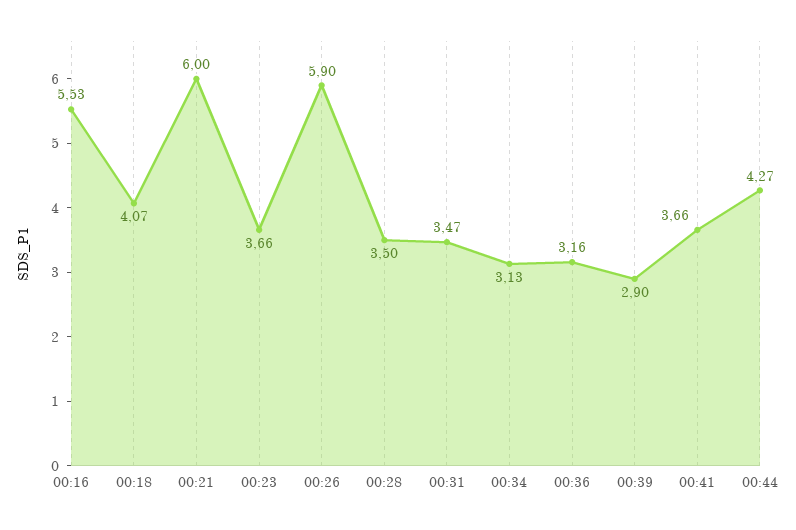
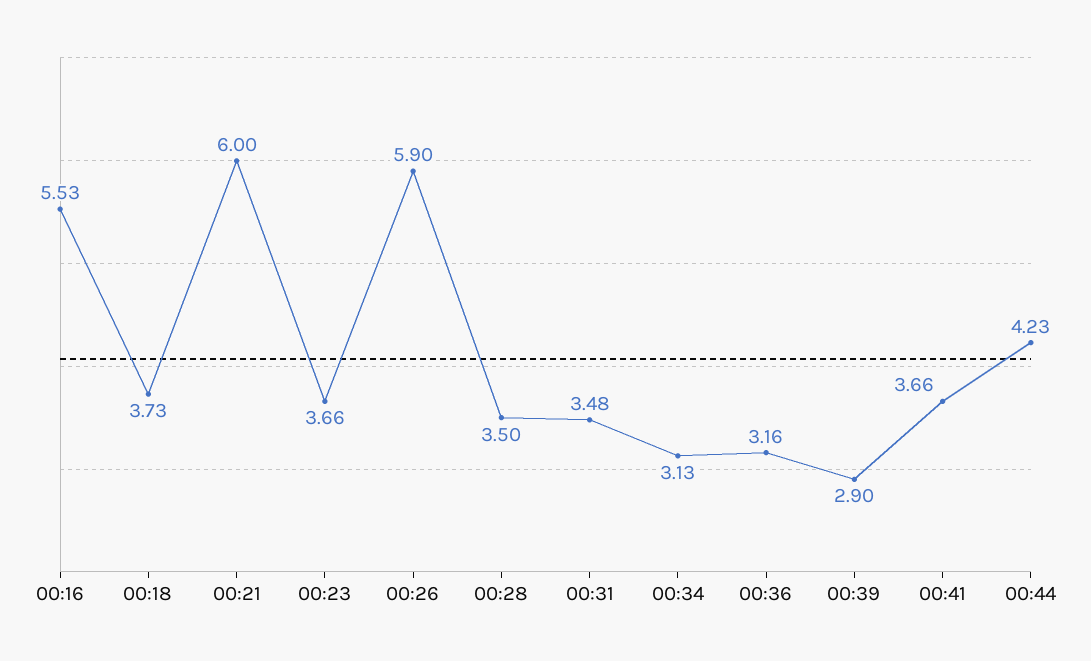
00:18: 4.07 -> 3.73
00:31: 3.47 -> 3.48
00:44: 4.27 -> 4.23

